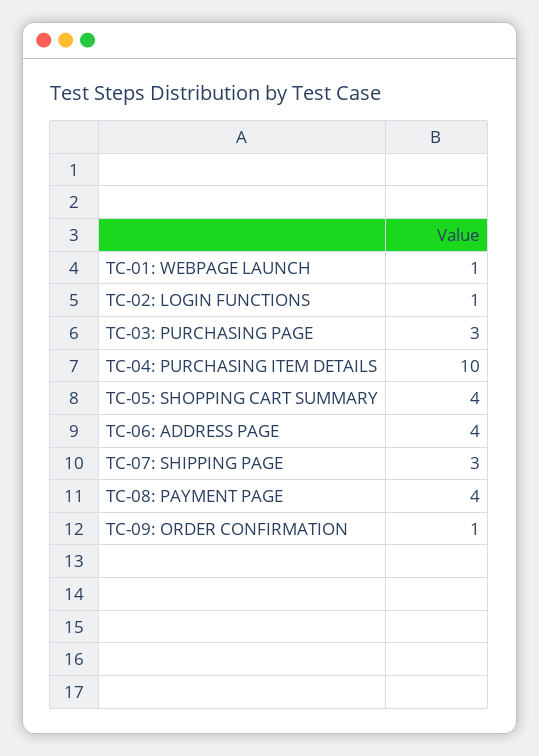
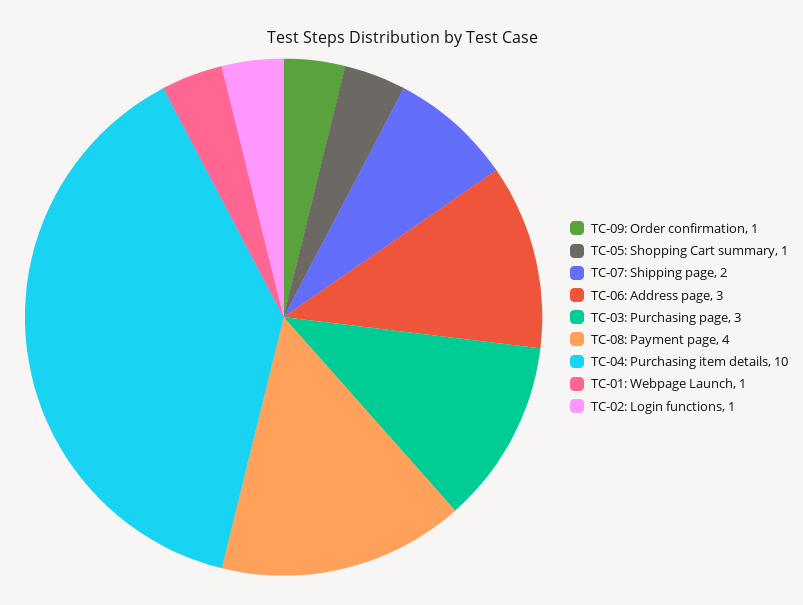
TC-05: SHOPPING CART SUMMARY: 4 -> 1
TC-06: ADDRESS PAGE: 4 -> 3
TC-07: SHIPPING PAGE: 3 -> 2

